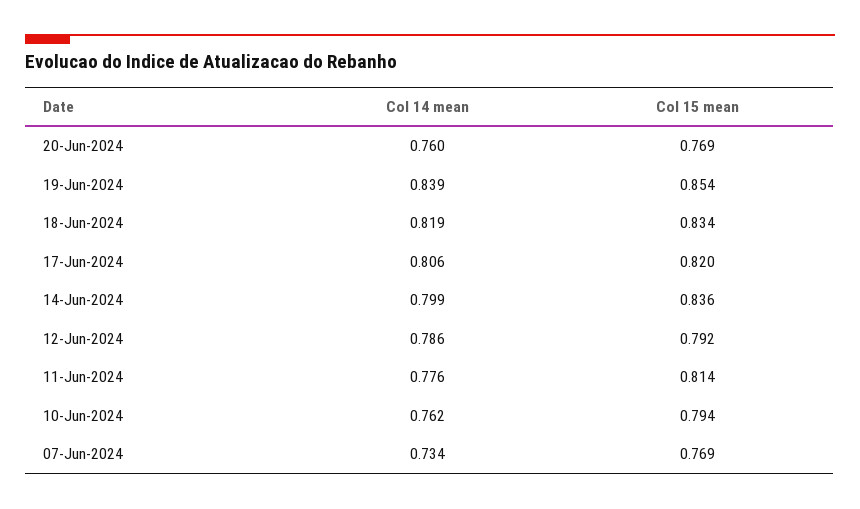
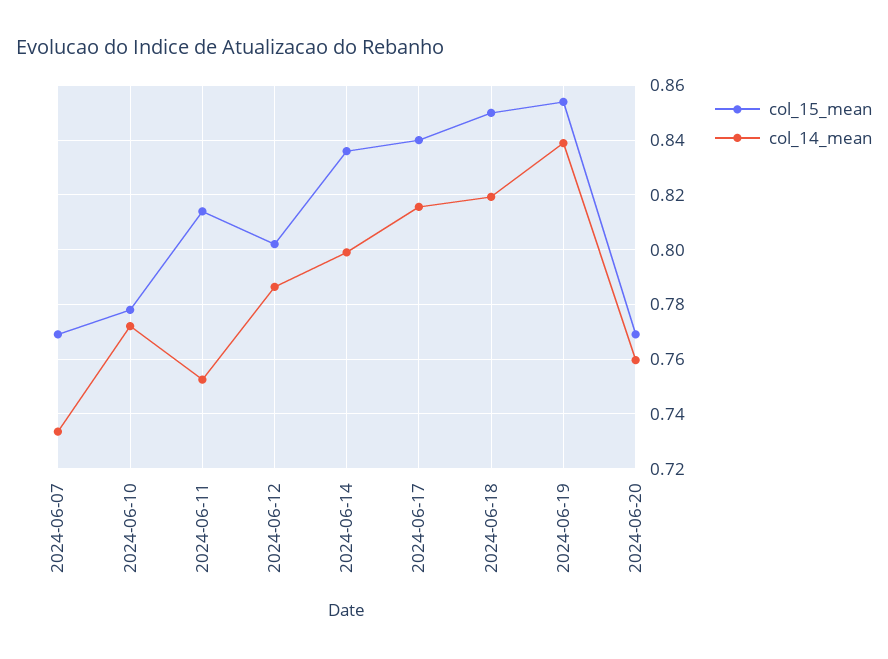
Col 15 mean, 18-Jun-2024: 0.834 -> 0.85
Col 14 mean, 17-Jun-2024: 0.806 -> 0.815
Col 15 mean, 17-Jun-2024: 0.82 -> 0.84
Col 15 mean, 12-Jun-2024: 0.792 -> 0.8025
Col 14 mean, 11-Jun-2024: 0.776 -> 0.7525
Col 14 mean, 10-Jun-2024: 0.762 -> 0.7725
Col 15 mean, 10-Jun-2024: 0.794 -> 0.7775

